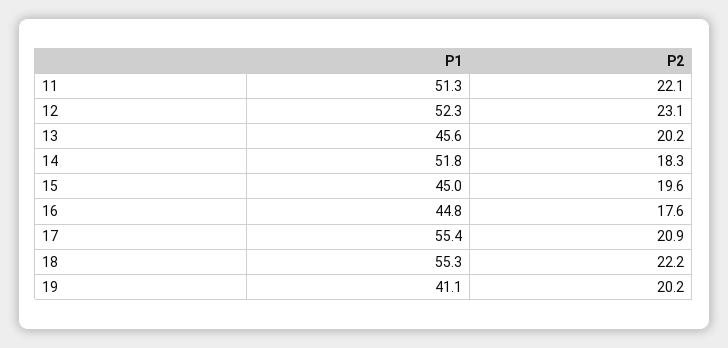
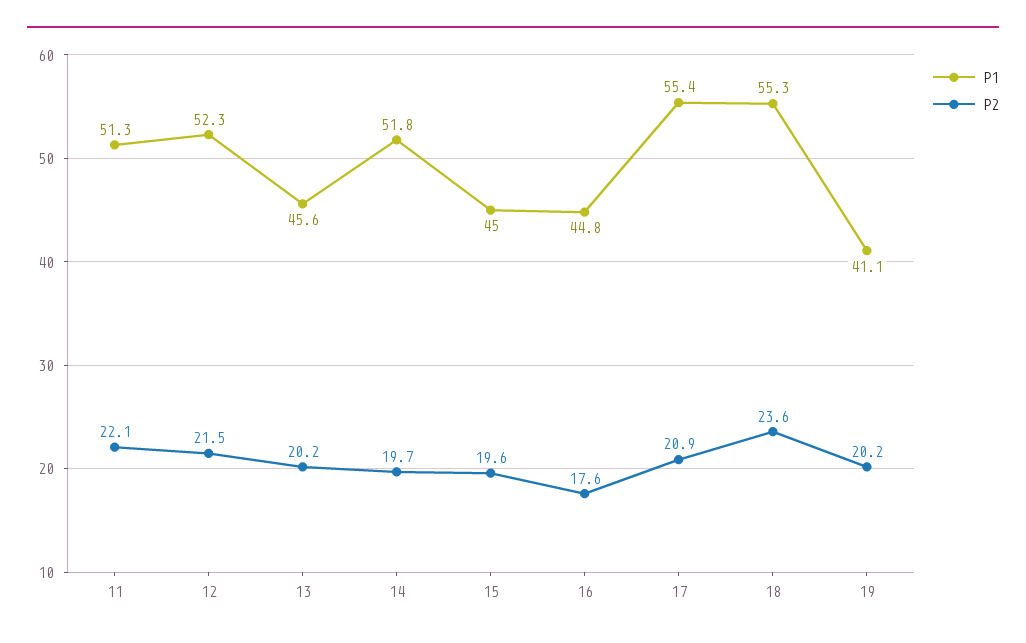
P2, 12: 23.1 -> 21.5
P2, 14: 18.3 -> 19.7
P2, 18: 22.2 -> 23.6

